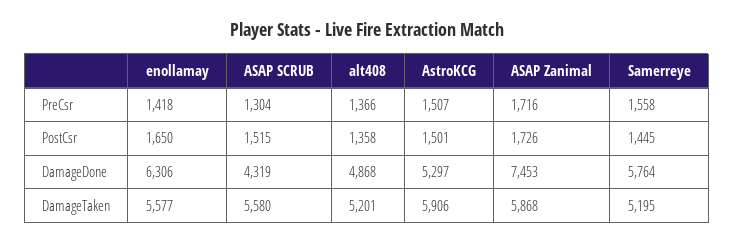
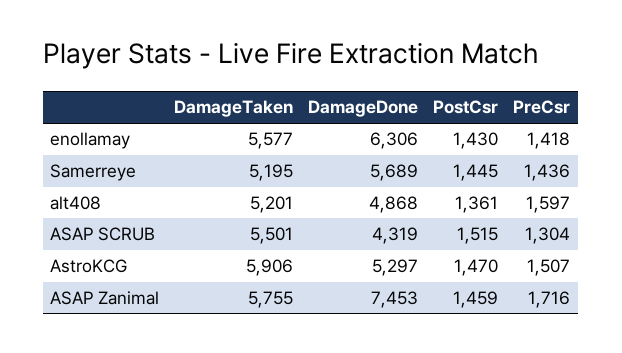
alt408, PreCsr: 1366 -> 1597
Samerreye, PreCsr: 1558 -> 1436
enollamay, PostCsr: 1650 -> 1430
alt408, PostCsr: 1358 -> 1361
AstroKCG, PostCsr: 1501 -> 1470
ASAP Zanimal, PostCsr: 1726 -> 1459
Samerreye, DamageDone: 5764 -> 5689
ASAP SCRUB, DamageTaken: 5580 -> 5501
ASAP Zanimal, DamageTaken: 5868 -> 5755

